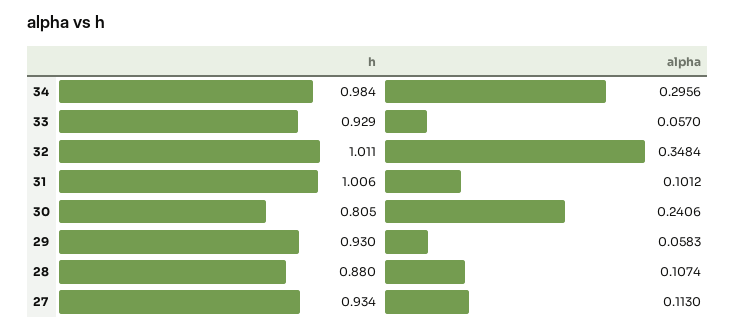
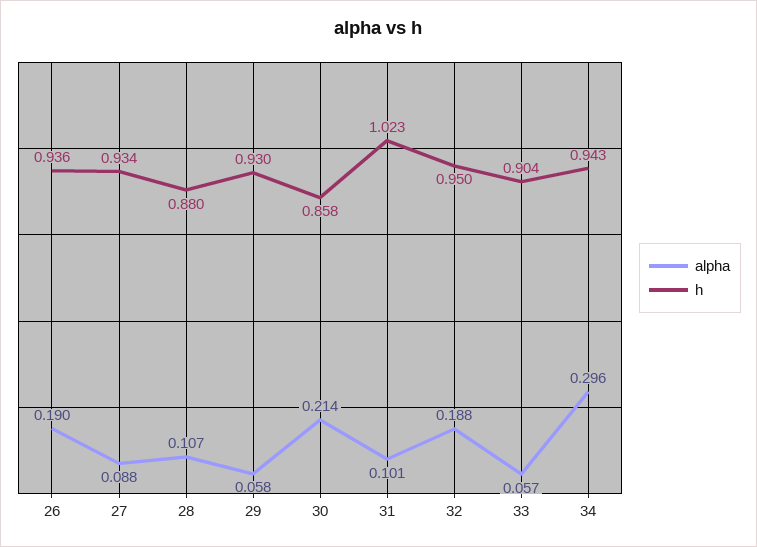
h, 34: 0.984 -> 0.943
h, 33: 0.929 -> 0.904
h, 32: 1.011 -> 0.95
alpha, 32: 0.3484 -> 0.188
h, 31: 1.006 -> 1.023
h, 30: 0.805 -> 0.858
alpha, 30: 0.2406 -> 0.214
alpha, 27: 0.113 -> 0.088
alpha, 26: none -> 0.19
h, 26: none -> 0.936

